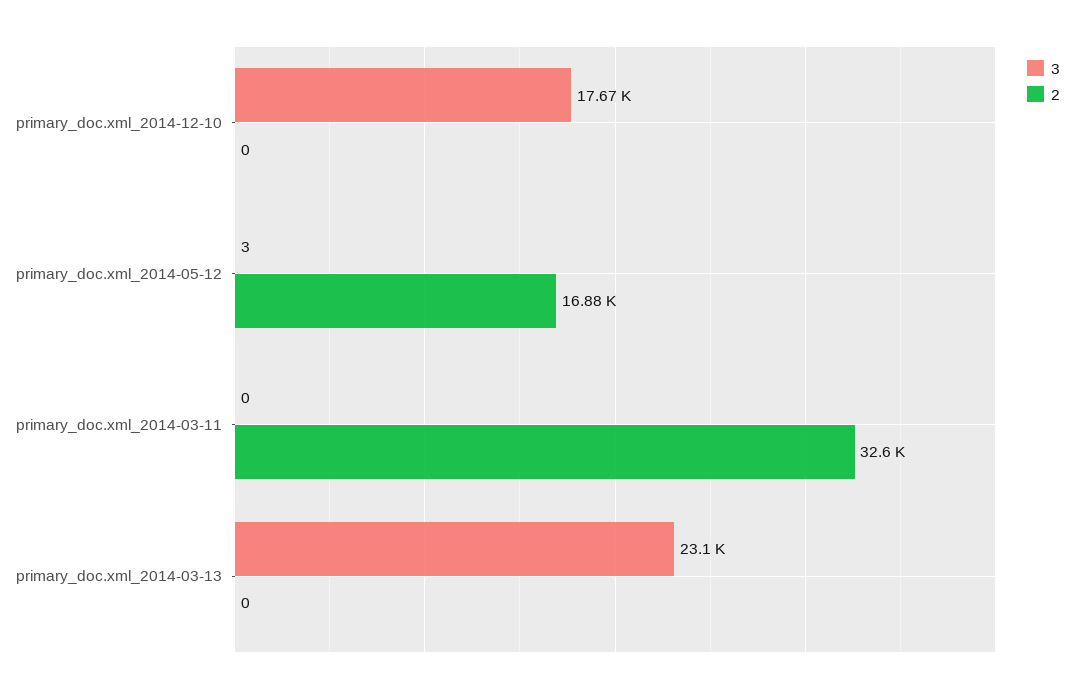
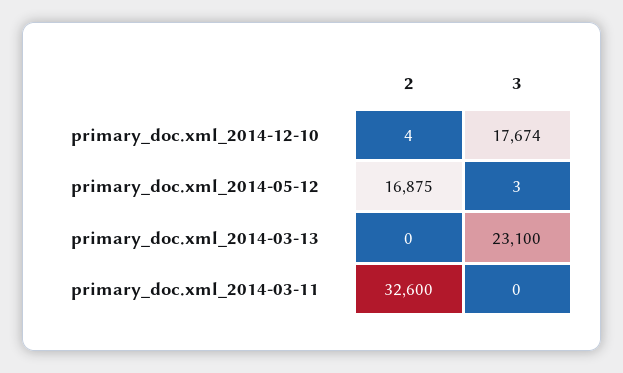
2, primary_doc.xml_2014-12-10: 0 -> 4

